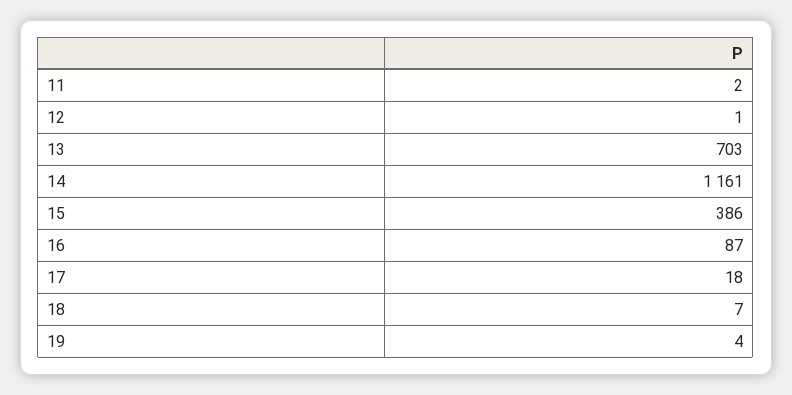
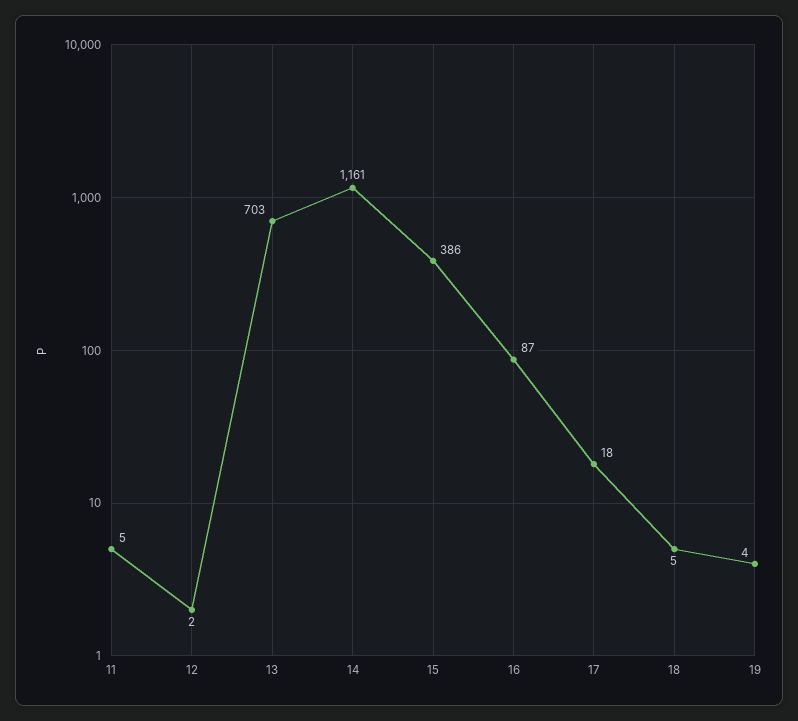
11: 2 -> 5
12: 1 -> 2
18: 7 -> 5

